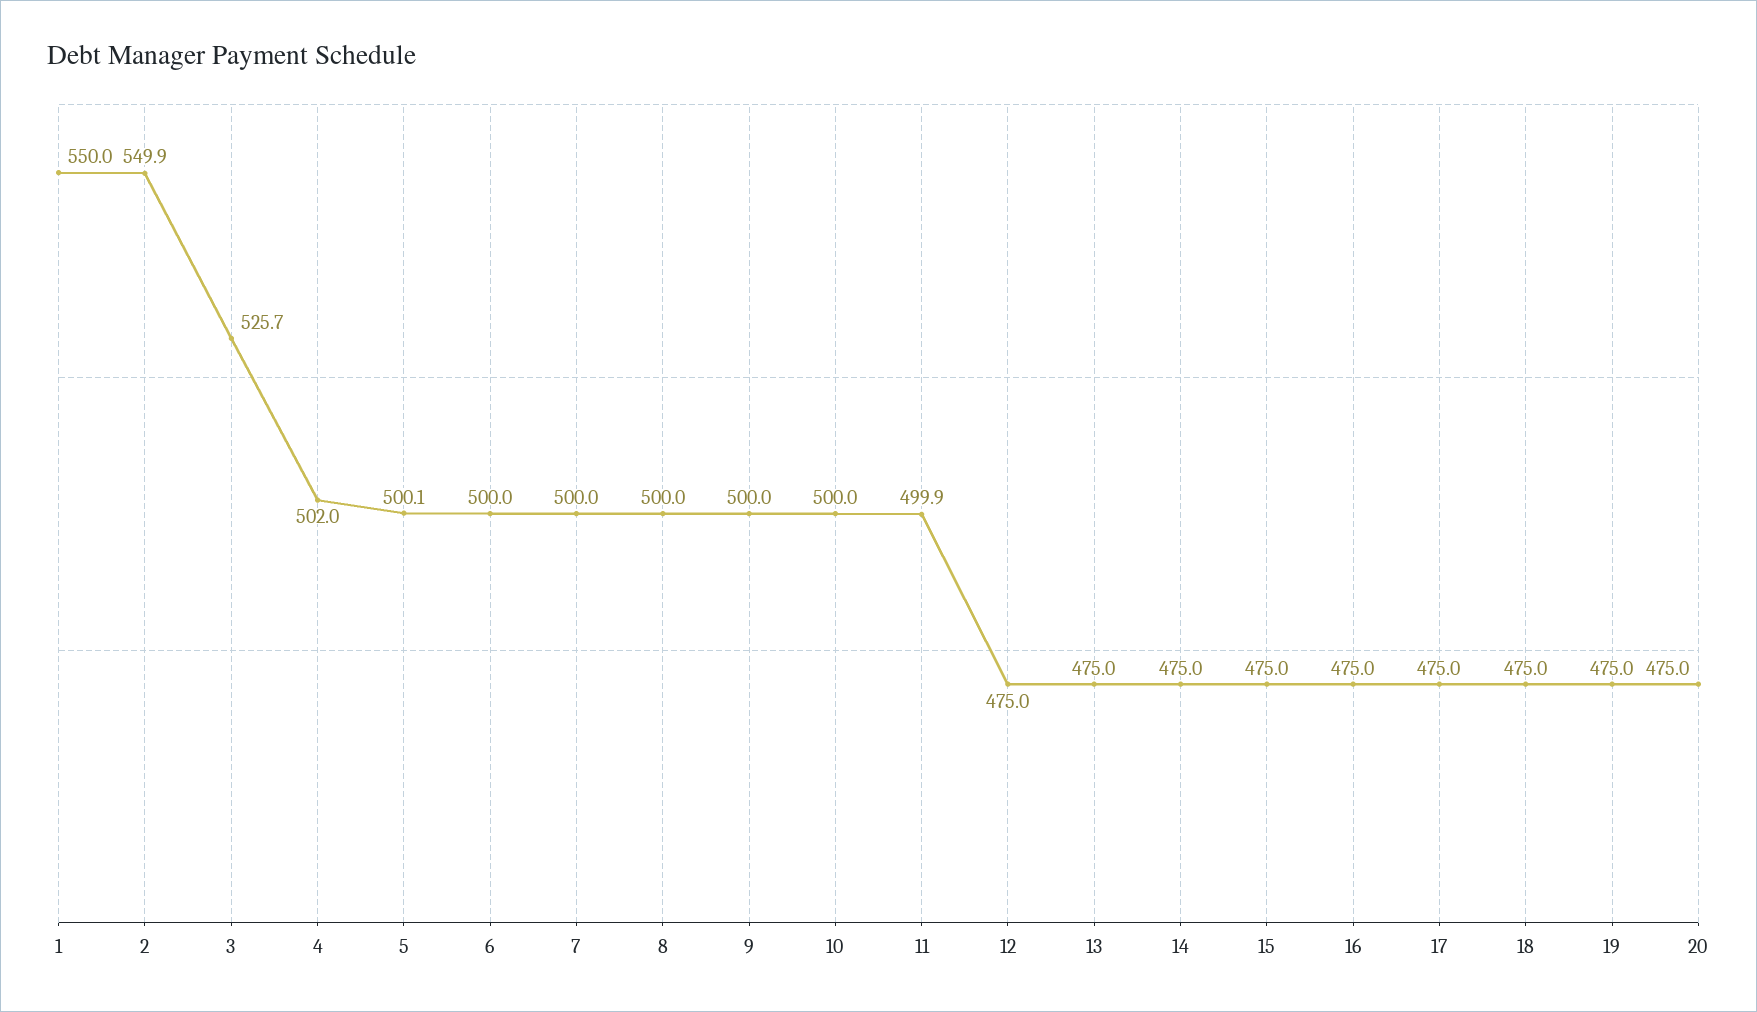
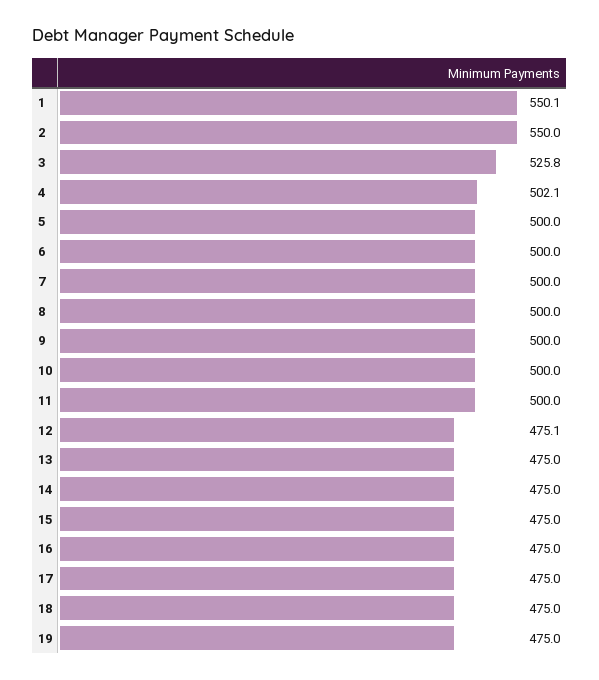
1: 550 -> 550.1
2: 549.9 -> 550
3: 525.7 -> 525.8
4: 502 -> 502.1
5: 500.1 -> 500
11: 499.9 -> 500
12: 475 -> 475.1
20: 475 -> none

